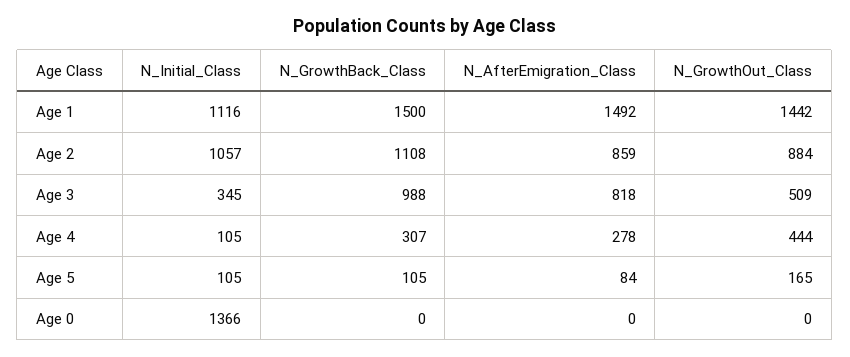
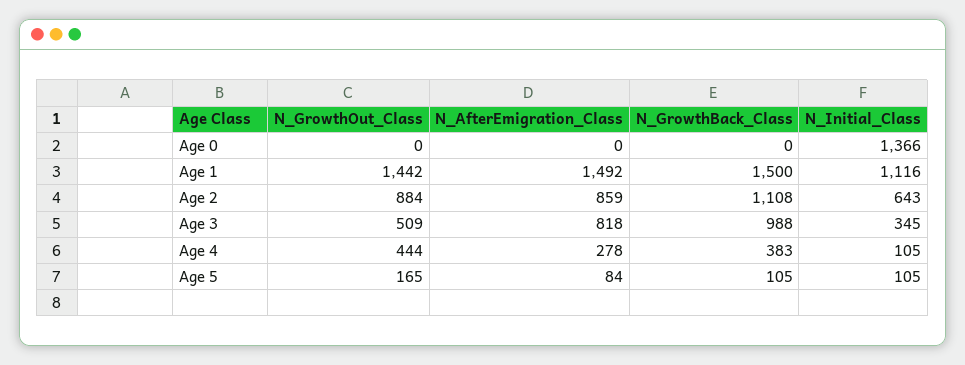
N_Initial_Class, Age 2: 1057 -> 643
N_GrowthBack_Class, Age 4: 307 -> 383

